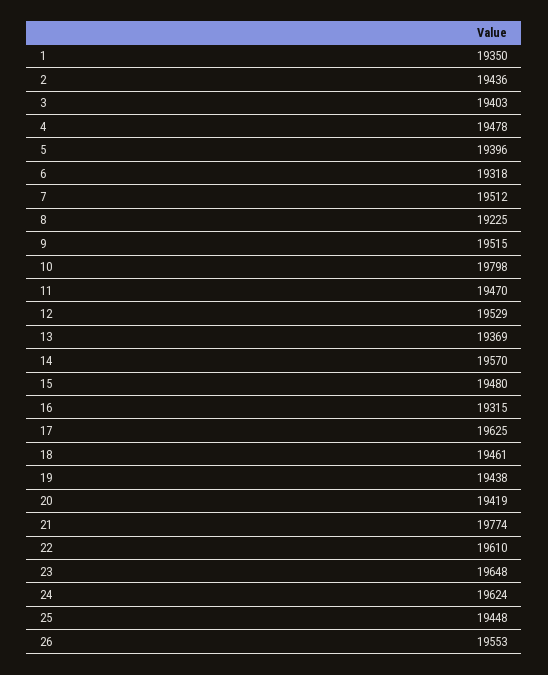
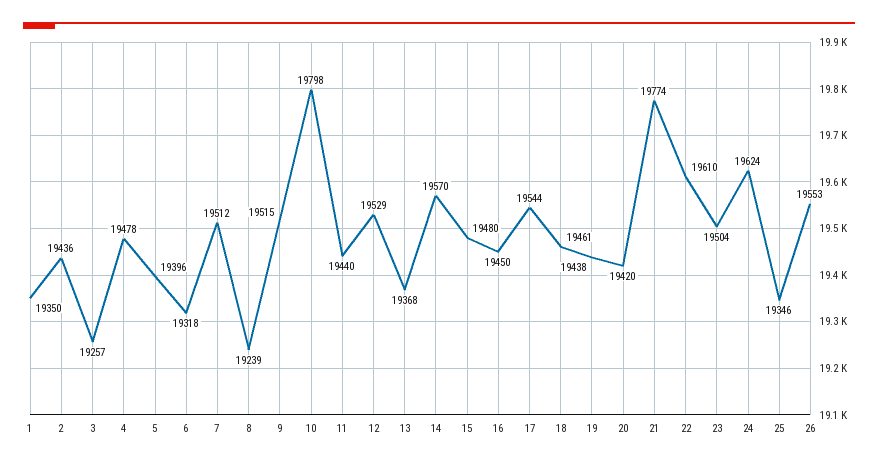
3: 19403 -> 19257
8: 19225 -> 19239
11: 19470 -> 19440
13: 19369 -> 19368
16: 19315 -> 19450
17: 19625 -> 19544
20: 19419 -> 19420
23: 19648 -> 19504
25: 19448 -> 19346

